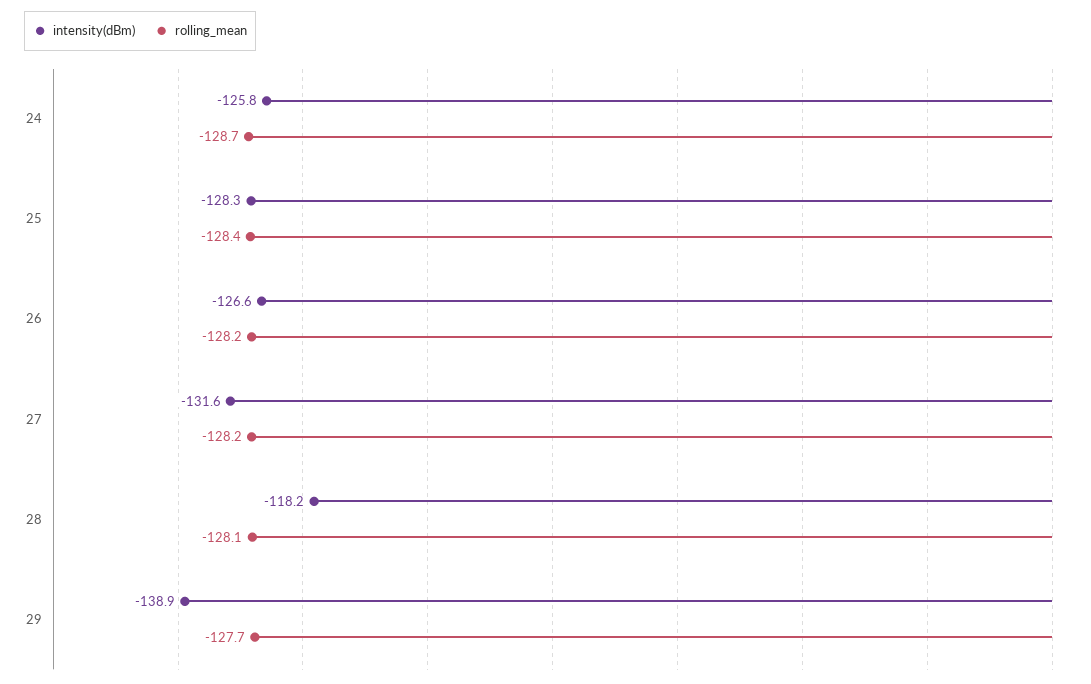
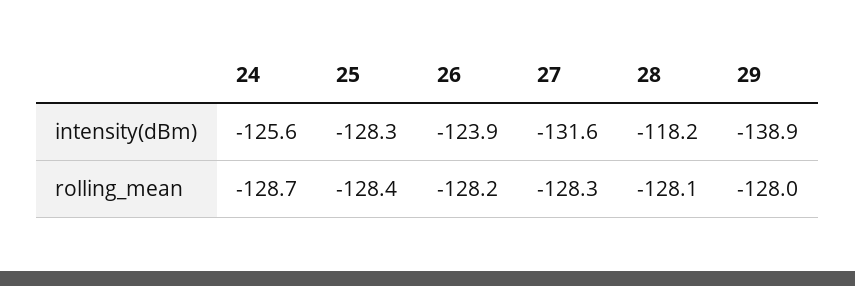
intensity(dBm), 24: -125.8 -> -125.6
intensity(dBm), 26: -126.6 -> -123.9
rolling_mean, 27: -128.2 -> -128.3
rolling_mean, 29: -127.7 -> -128

